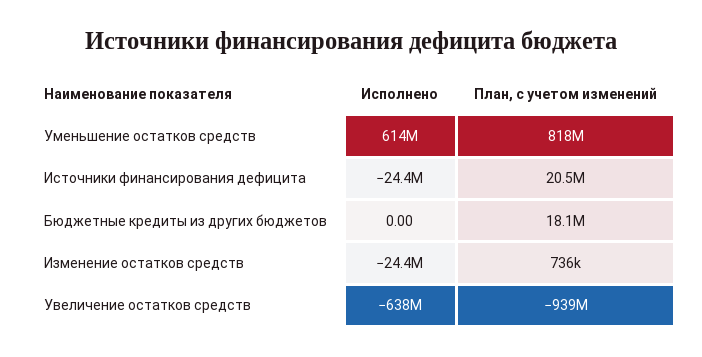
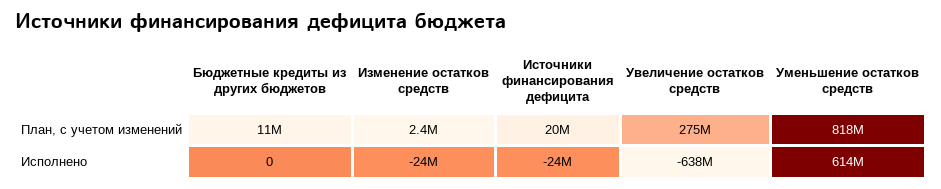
План, с учетом изменений, Бюджетные кредиты из других бюджетов: 18100000 -> 11000000
План, с учетом изменений, Изменение остатков средств: 736000 -> 2400000
План, с учетом изменений, Увеличение остатков средств: -939000000 -> 275000000

